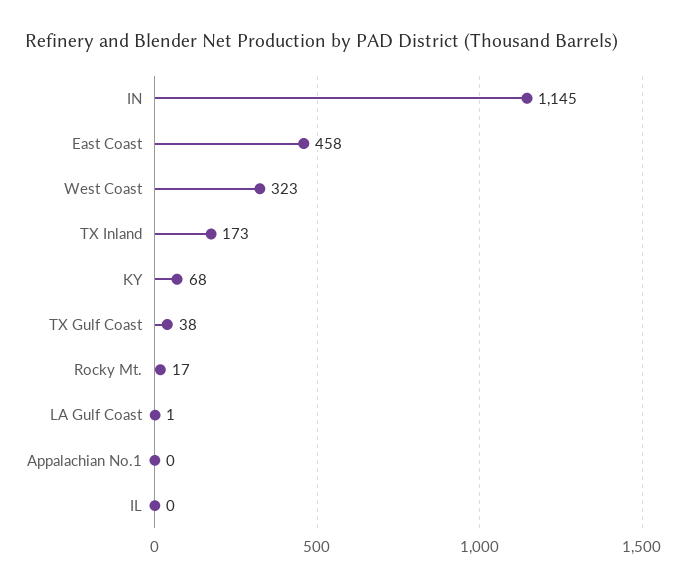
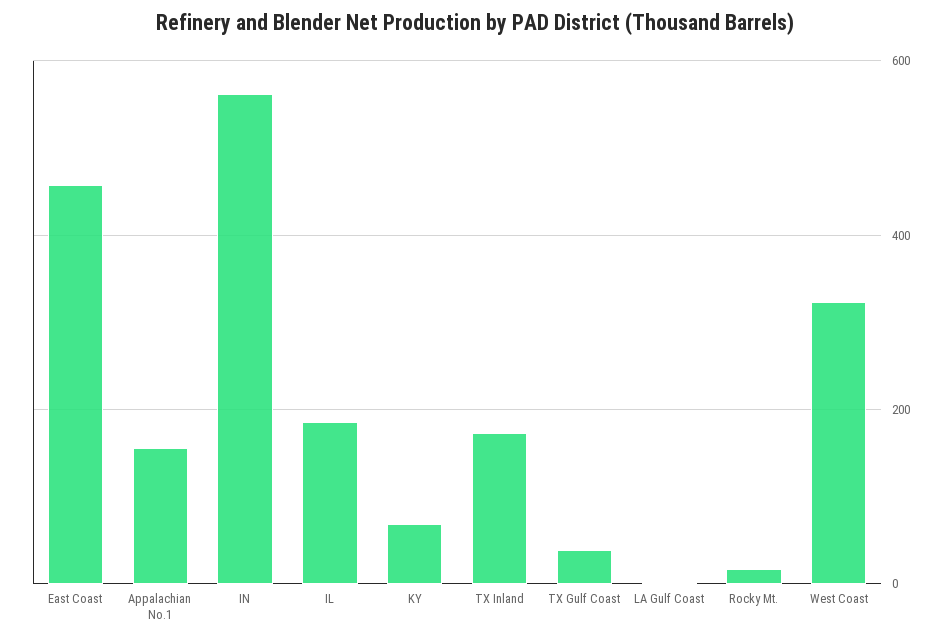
IN: 1145 -> 560
Appalachian No.1: 0 -> 160
IL: 0 -> 180

